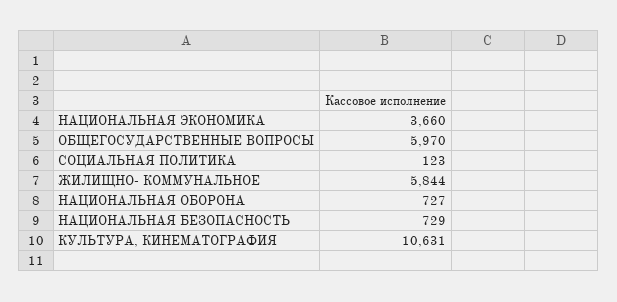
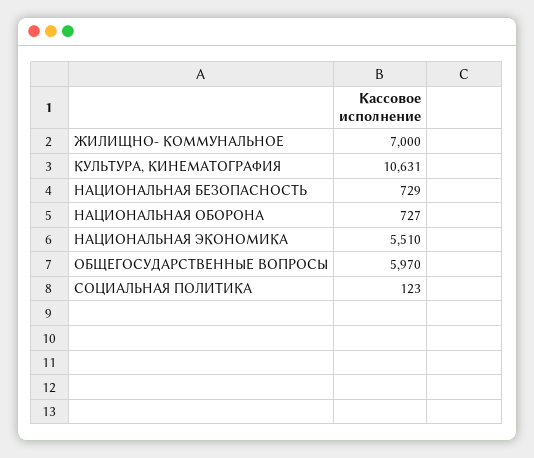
НАЦИОНАЛЬНАЯ ЭКОНОМИКА: 3660 -> 5510
ЖИЛИЩНО- КОММУНАЛЬНОЕ: 5844 -> 7000

